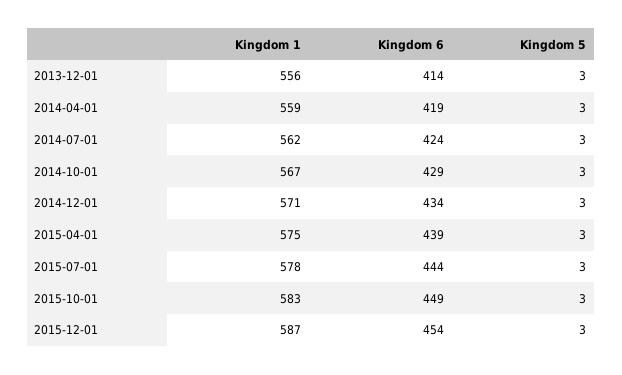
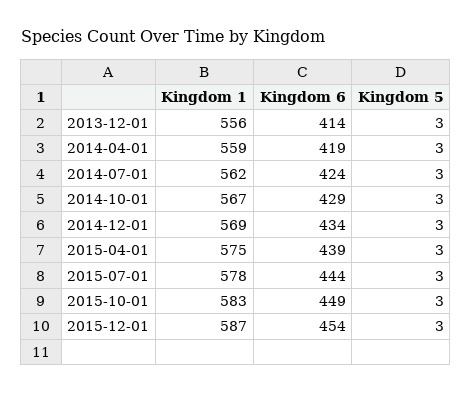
Kingdom 1, 2014-12-01: 571 -> 569

